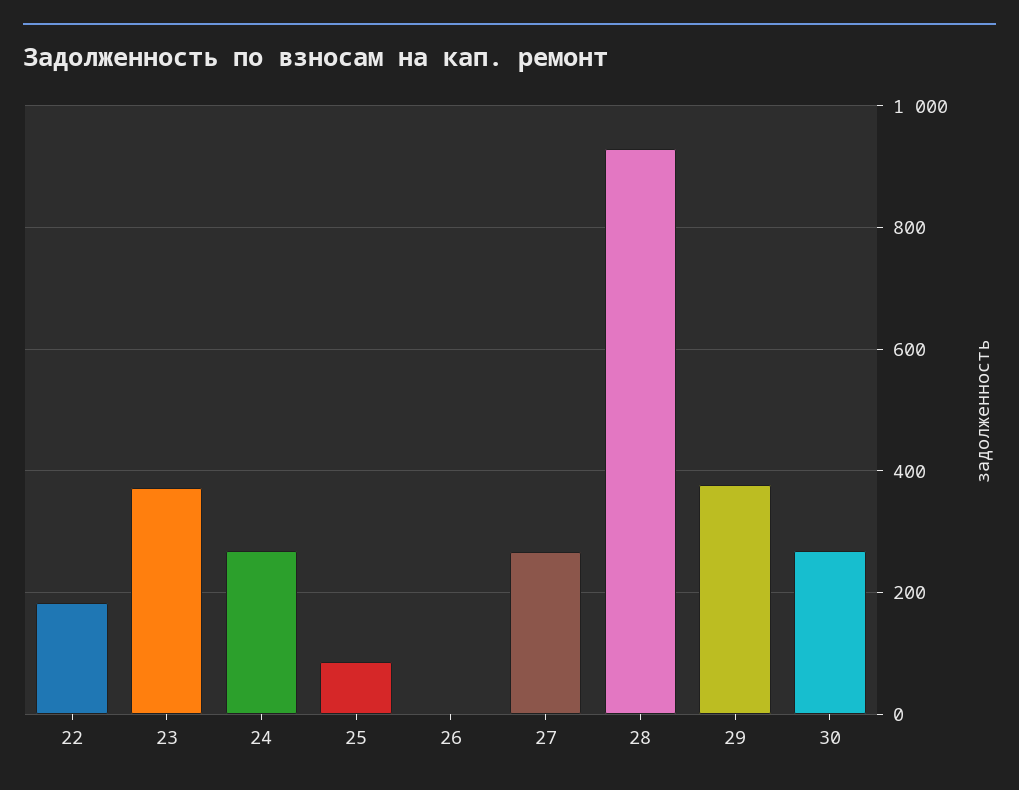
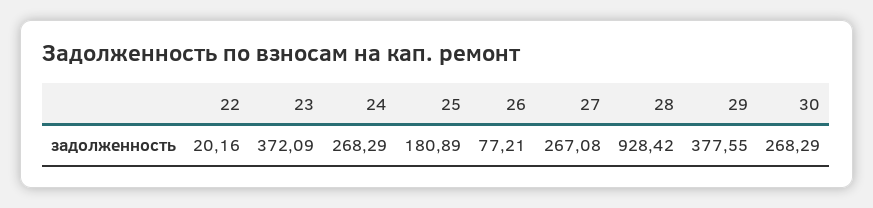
22: 180 -> 20.16
25: 80 -> 180.89
26: 0 -> 77.21

